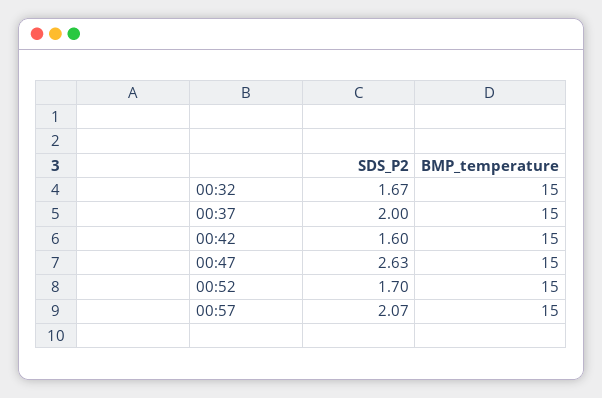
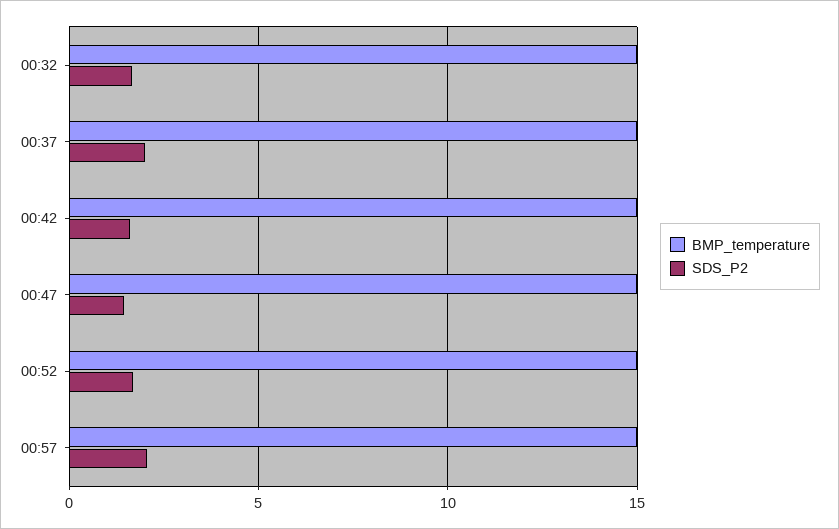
SDS_P2, 00:47: 2.63 -> 1.5

